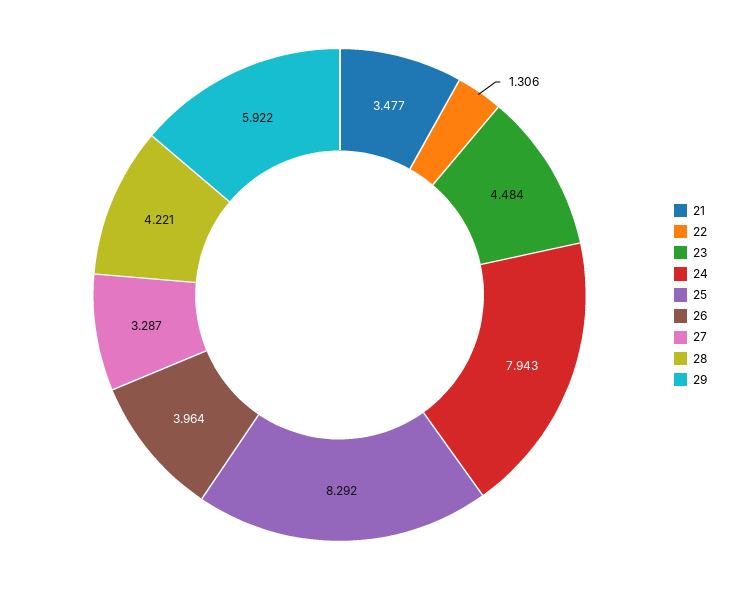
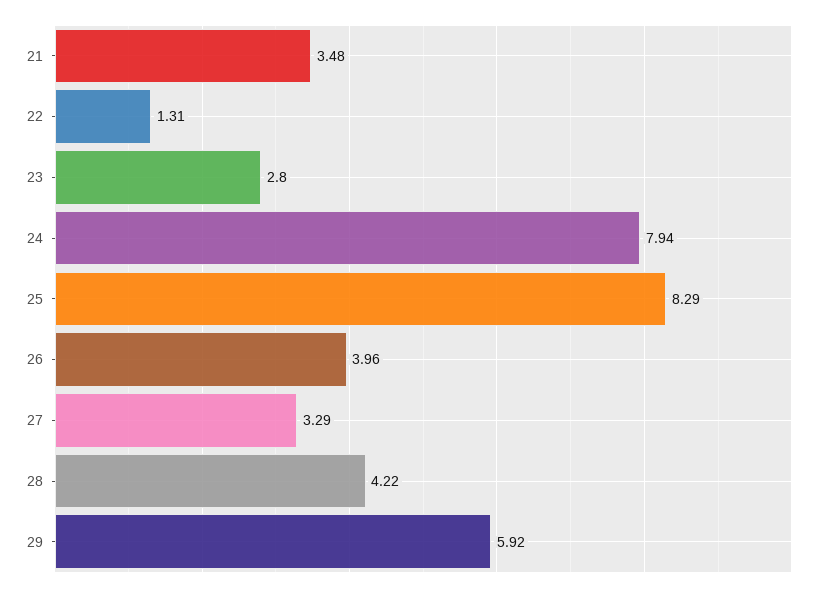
23: 4.484 -> 2.8

